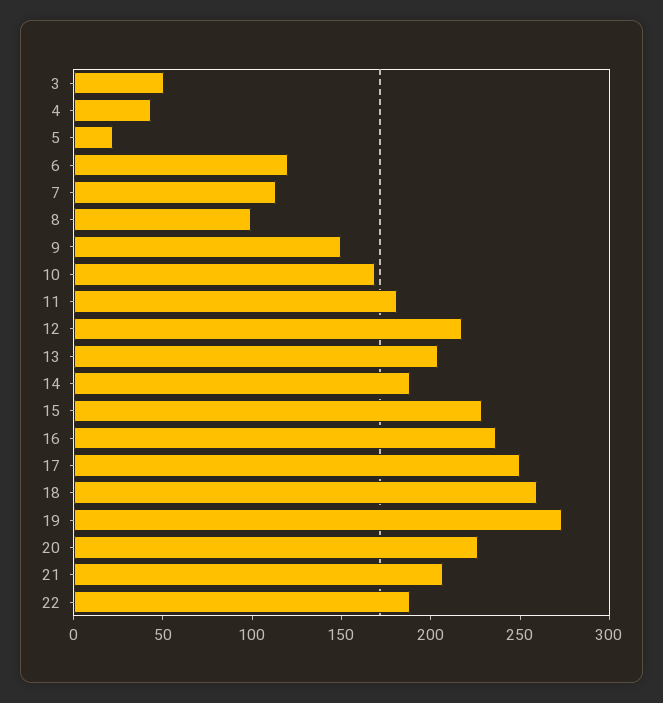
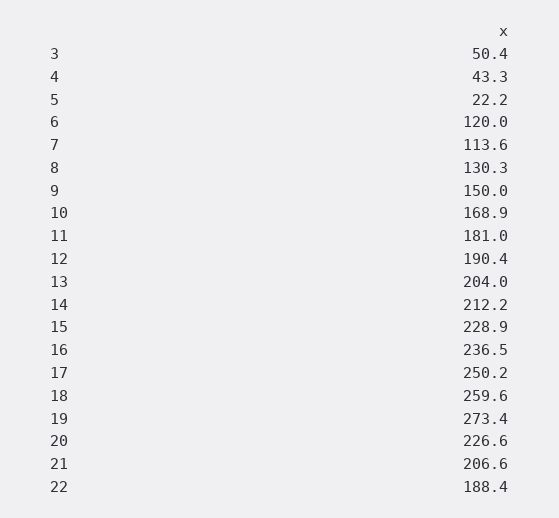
8: 100 -> 130.3
12: 220 -> 190.4
14: 190 -> 212.2

